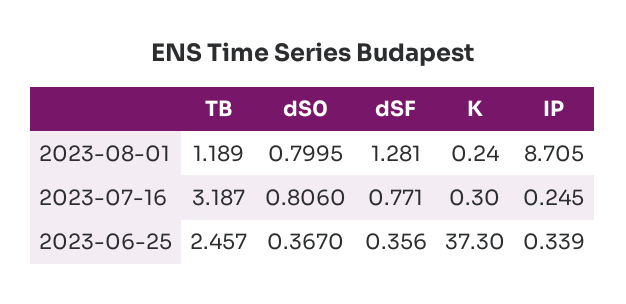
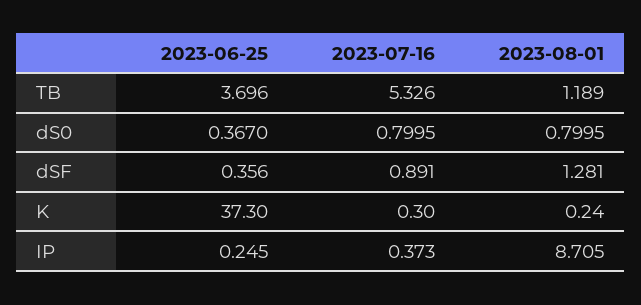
TB, 2023-07-16: 3.187 -> 5.326
dS0, 2023-07-16: 0.806 -> 0.7995
dSF, 2023-07-16: 0.771 -> 0.891
IP, 2023-07-16: 0.245 -> 0.373
TB, 2023-06-25: 2.457 -> 3.696
IP, 2023-06-25: 0.339 -> 0.245

